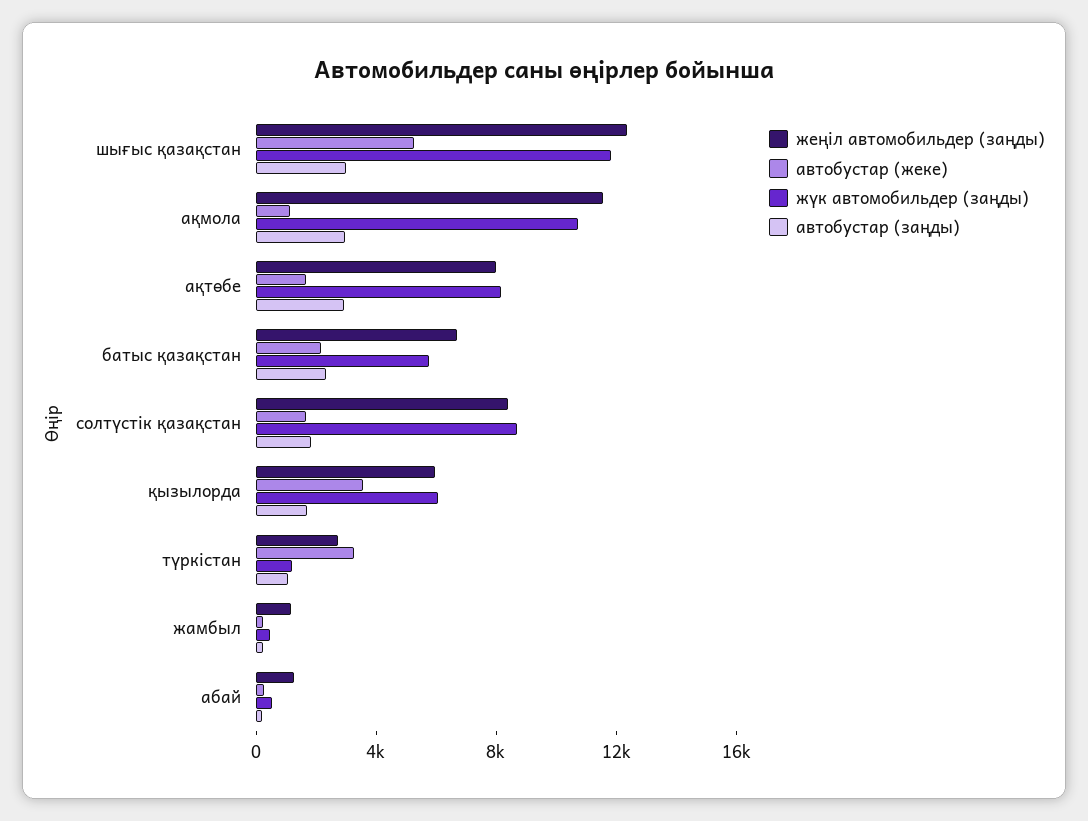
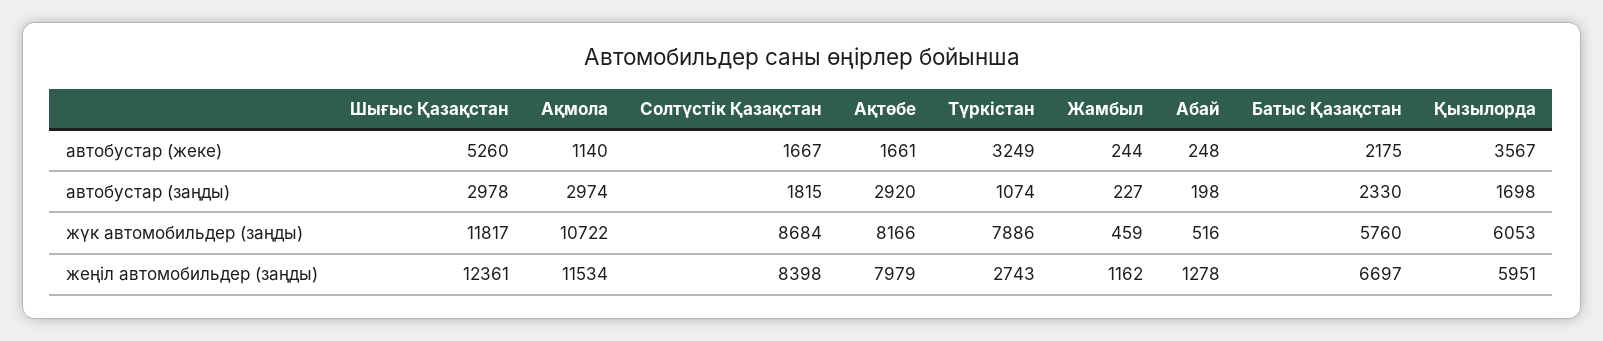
жүк автомобильдер (заңды), түркістан: 1000 -> 7886

